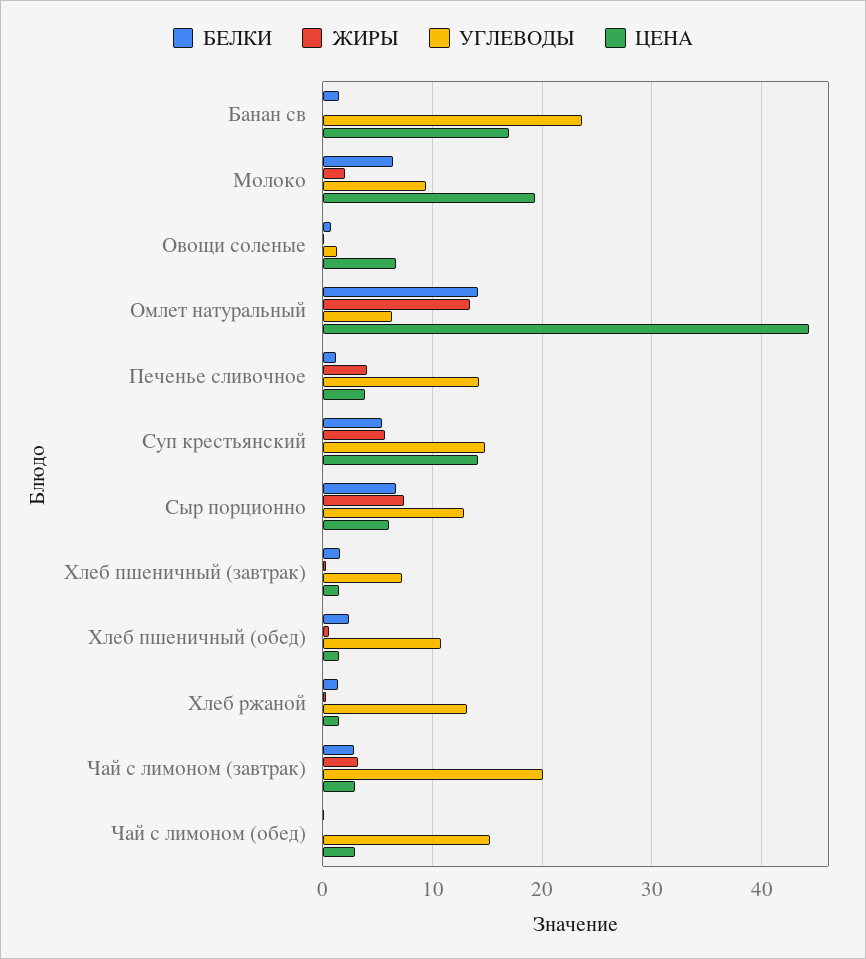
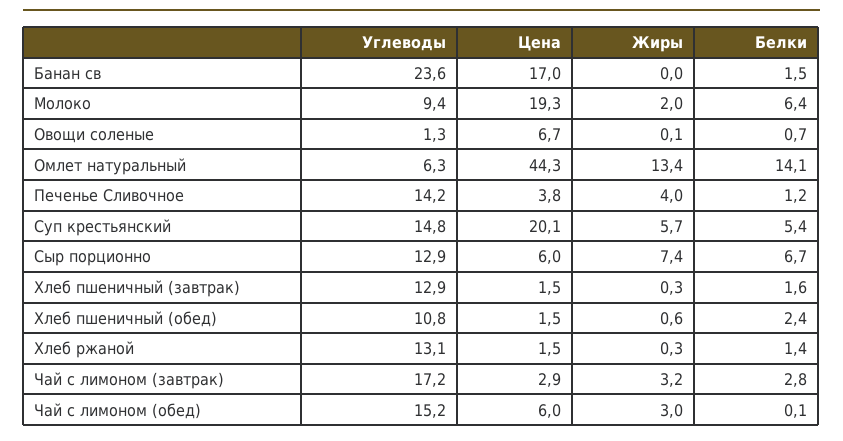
ЦЕНА, Суп крестьянский: 14 -> 20.1
УГЛЕВОДЫ, Хлеб пшеничный (завтрак): 7 -> 12.9
УГЛЕВОДЫ, Чай с лимоном (завтрак): 20 -> 17.2
ЖИРЫ, Чай с лимоном (обед): 0 -> 3
ЦЕНА, Чай с лимоном (обед): 3 -> 6

